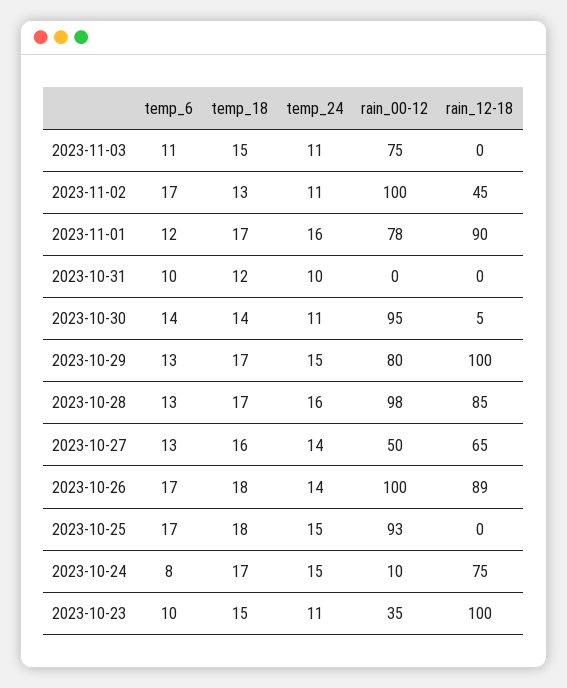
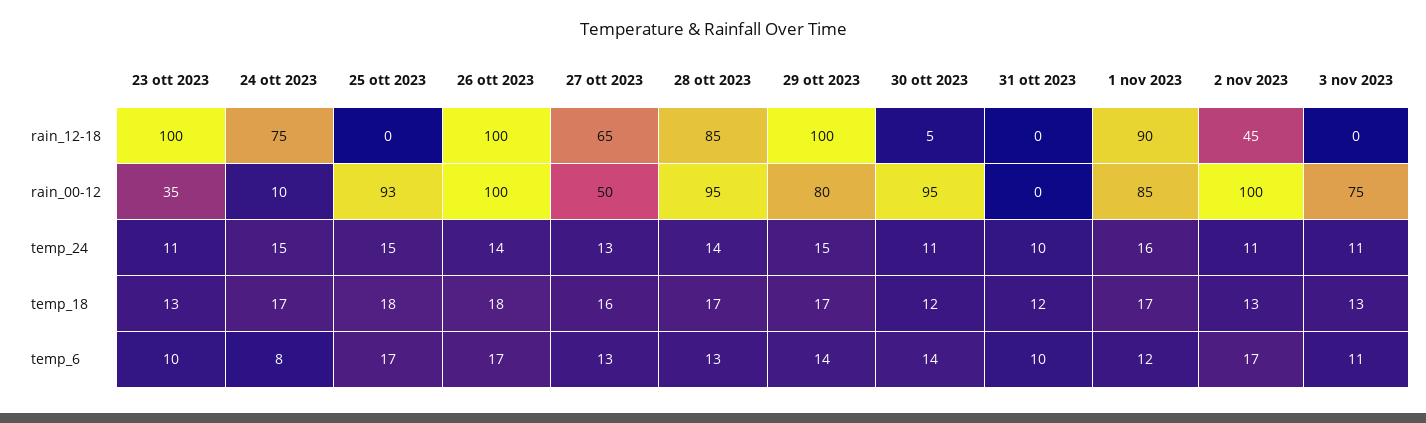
temp_18, 2023-11-03: 15 -> 13
rain_00-12, 2023-11-01: 78 -> 85
temp_18, 2023-10-30: 14 -> 12
temp_6, 2023-10-29: 13 -> 14
temp_24, 2023-10-28: 16 -> 14
rain_00-12, 2023-10-28: 98 -> 95
temp_24, 2023-10-27: 14 -> 13
rain_12-18, 2023-10-26: 89 -> 100
temp_18, 2023-10-23: 15 -> 13

